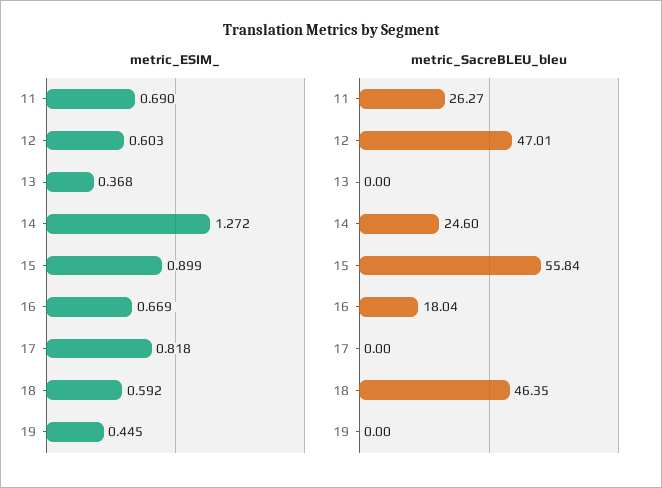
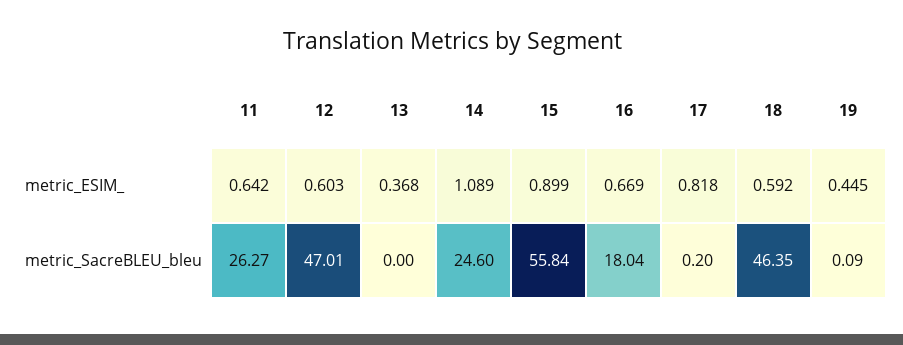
metric_ESIM_, 11: 0.69 -> 0.642
metric_ESIM_, 14: 1.272 -> 1.089
metric_SacreBLEU_bleu, 17: 0 -> 0.2
metric_SacreBLEU_bleu, 19: 0 -> 0.09

